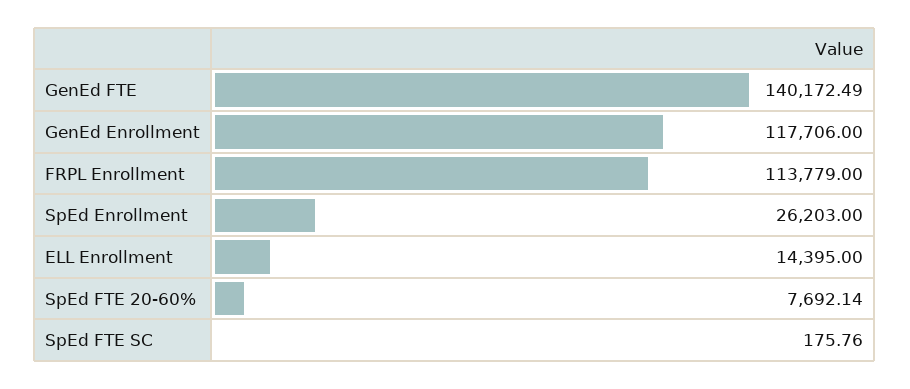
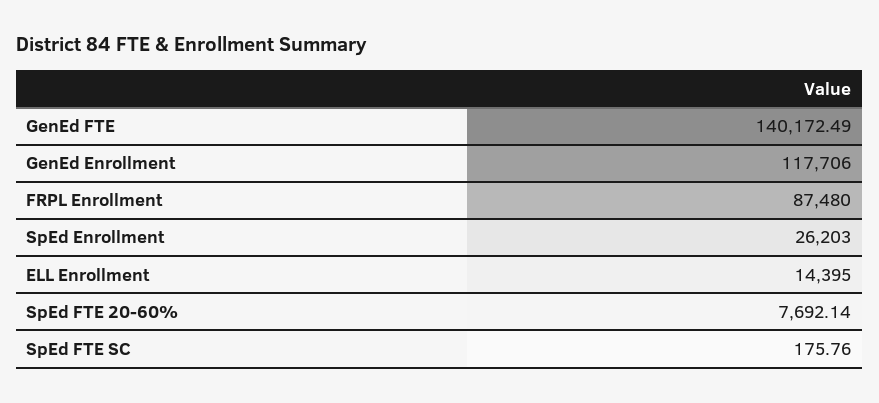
FRPL Enrollment: 113779 -> 87480

